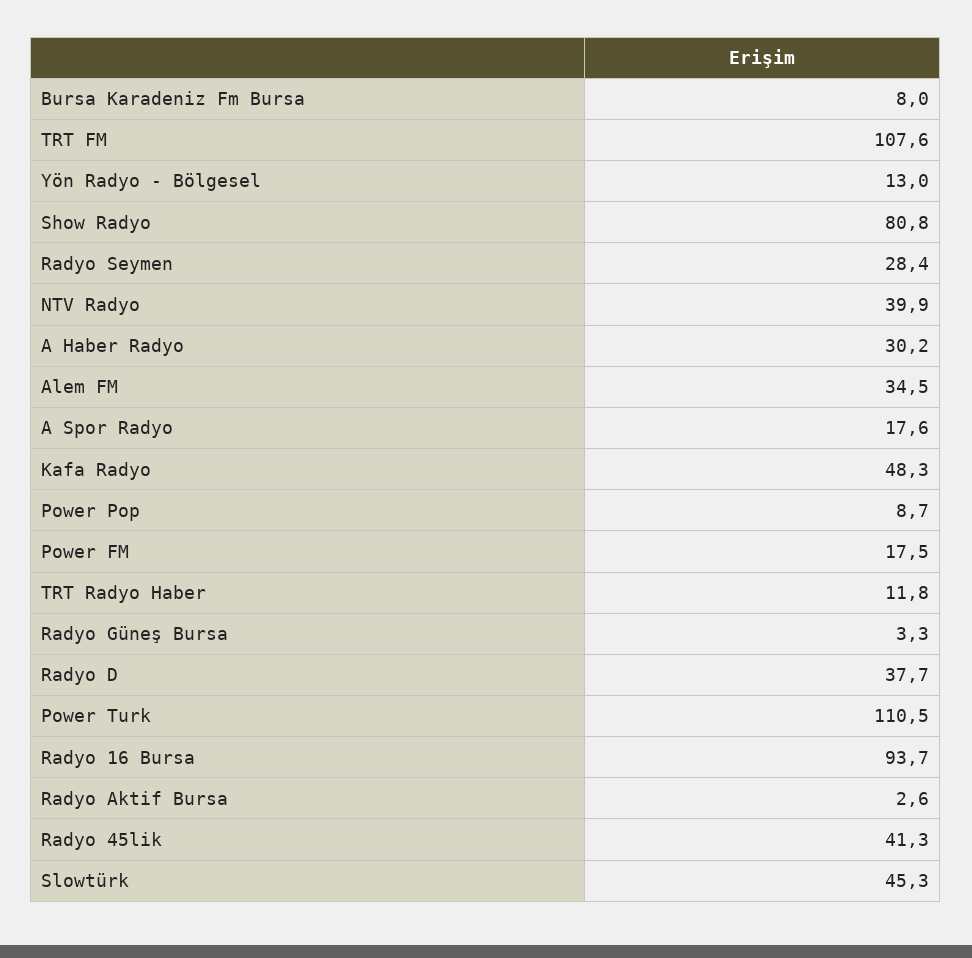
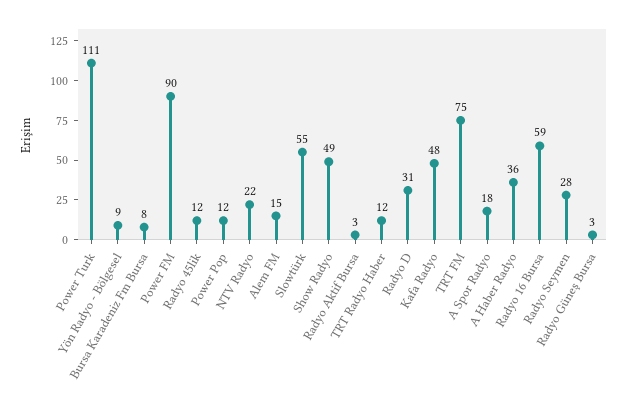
TRT FM: 107.6 -> 75
Yön Radyo - Bölgesel: 13 -> 9
Show Radyo: 80.8 -> 49
NTV Radyo: 39.9 -> 22
A Haber Radyo: 30.2 -> 36
Alem FM: 34.5 -> 15
Power Pop: 8.7 -> 12
Power FM: 17.5 -> 90
Radyo D: 37.7 -> 31
Radyo 16 Bursa: 93.7 -> 59
Radyo 45lik: 41.3 -> 12
Slowtürk: 45.3 -> 55

